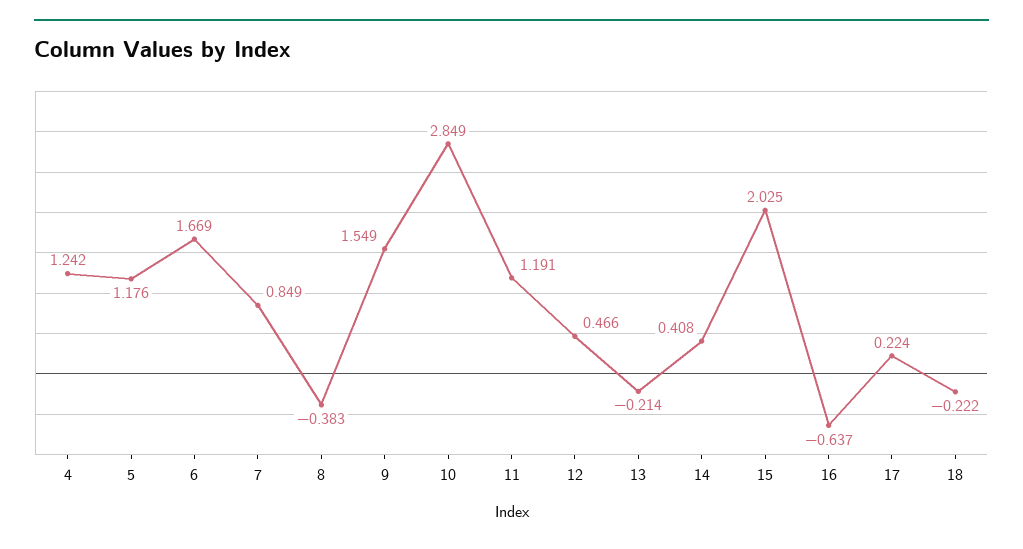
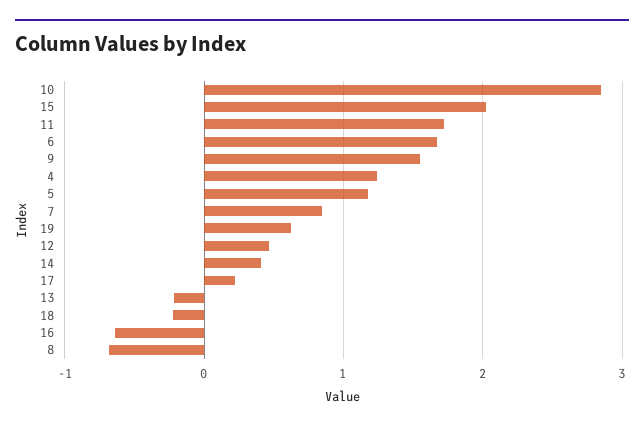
8: -0.383 -> -0.7
11: 1.191 -> 1.7
19: none -> 0.6

